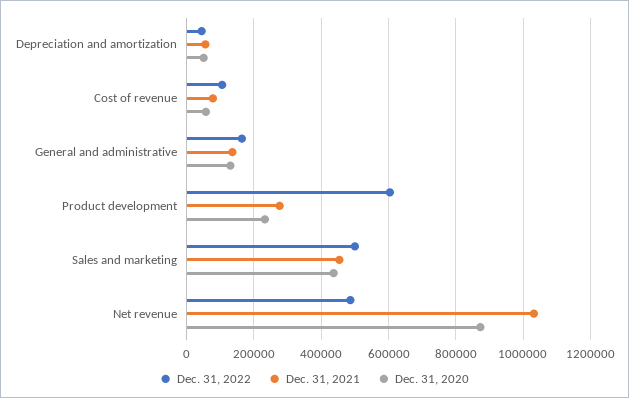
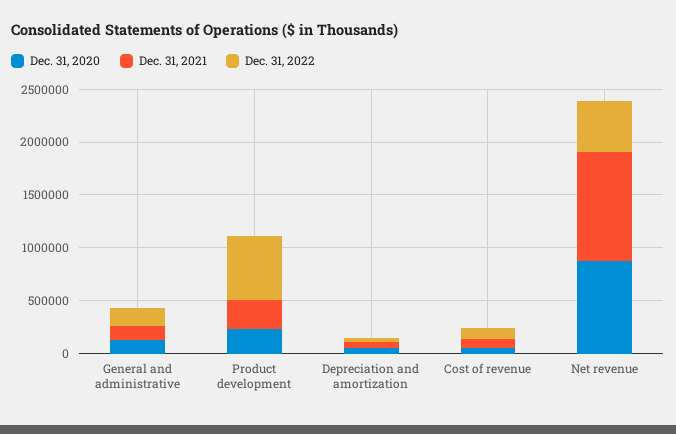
Dec. 31, 2022, Sales and marketing: 500000 -> none
Dec. 31, 2021, Sales and marketing: 460000 -> none
Dec. 31, 2020, Sales and marketing: 440000 -> none

